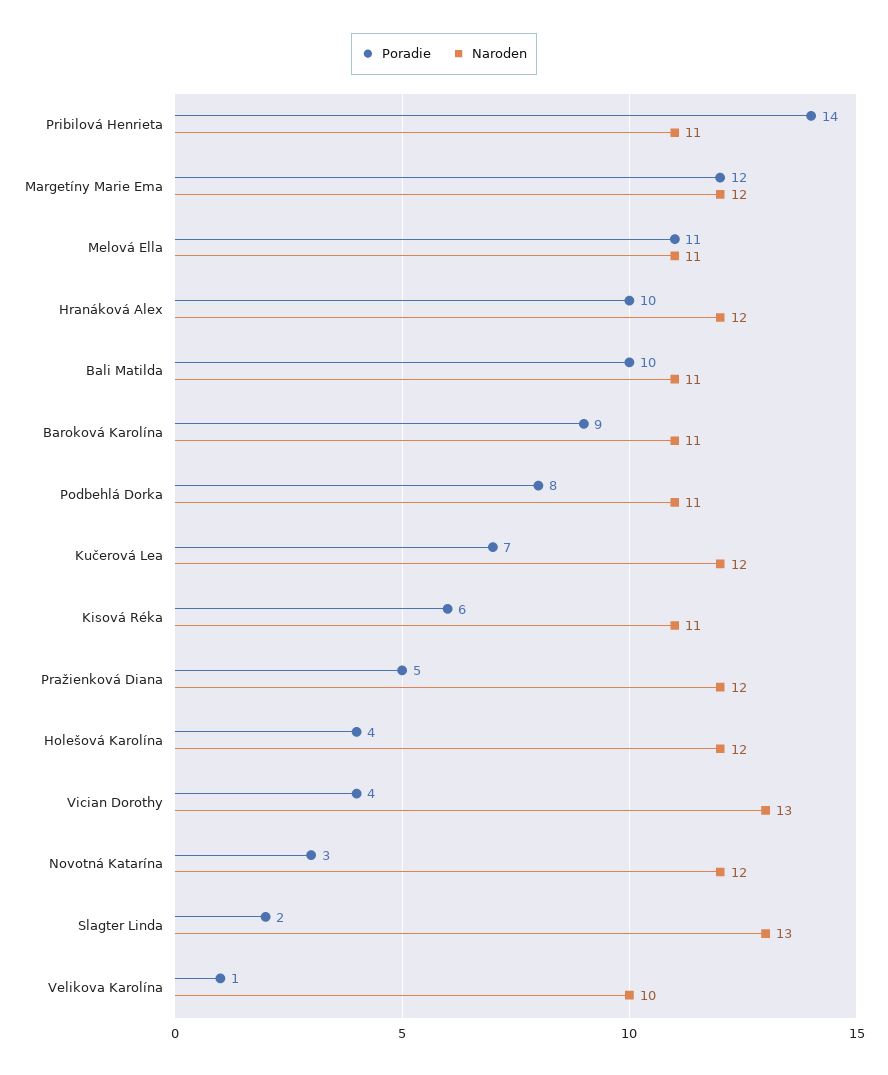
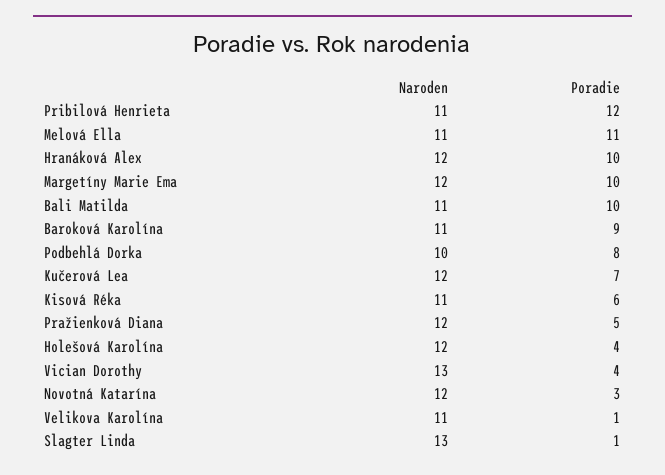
Poradie, Pribilová Henrieta: 14 -> 12
Poradie, Margetíny Marie Ema: 12 -> 10
Naroden, Podbehlá Dorka: 11 -> 10
Poradie, Slagter Linda: 2 -> 1
Naroden, Velikova Karolína: 10 -> 11

